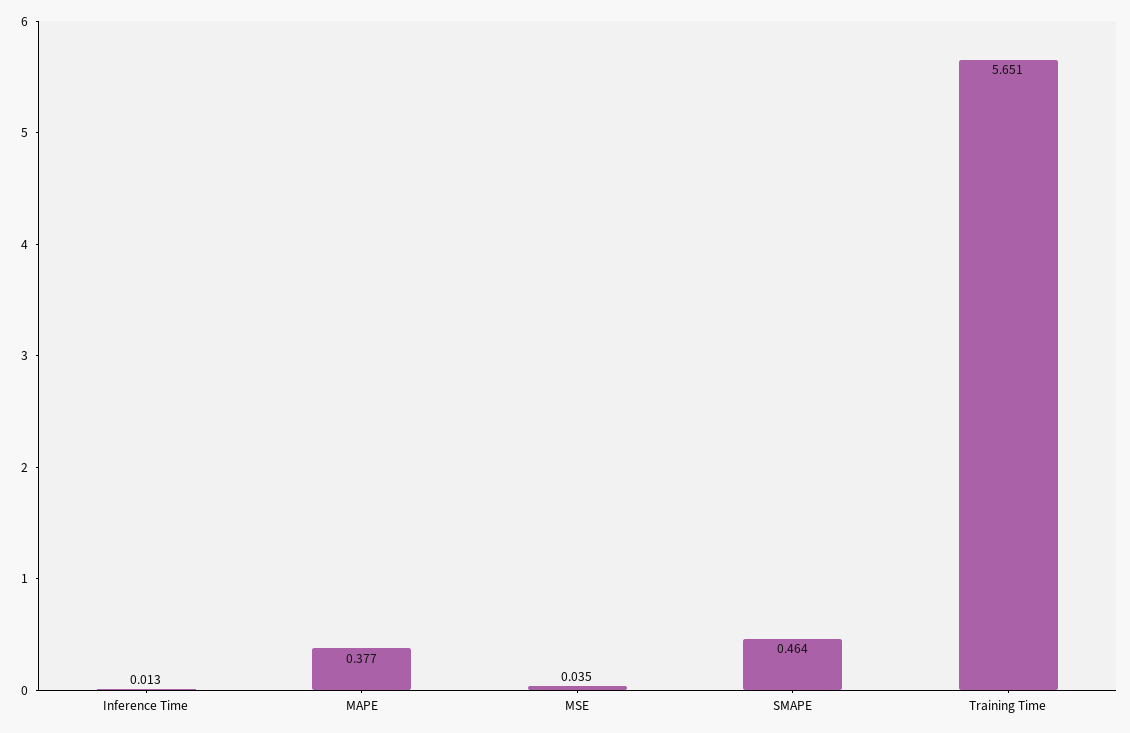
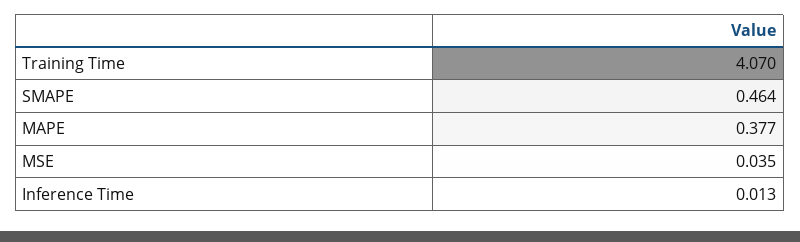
Training Time: 5.651 -> 4.07

